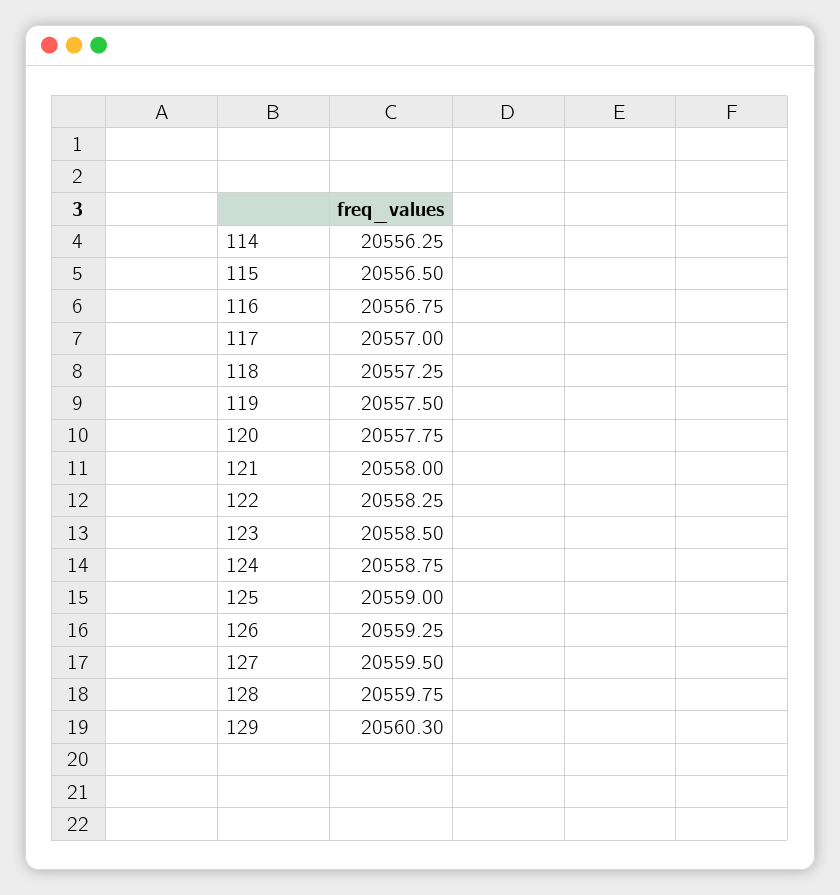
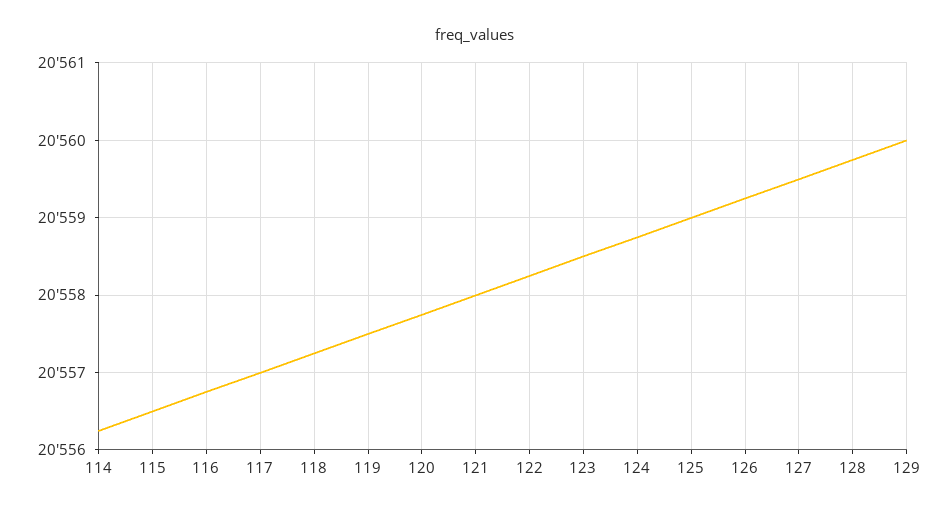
129: 20560.3 -> 20560

